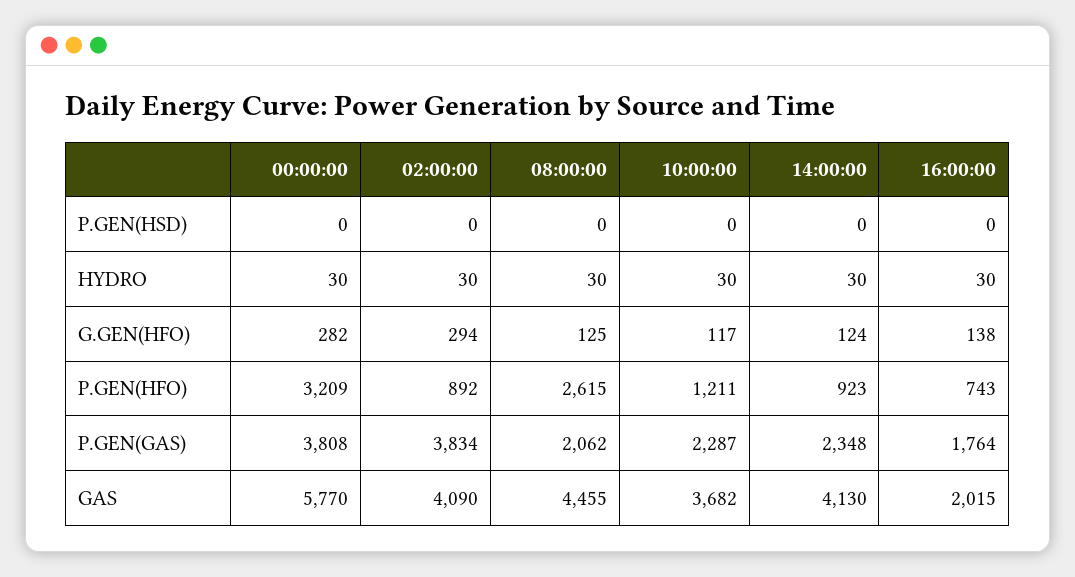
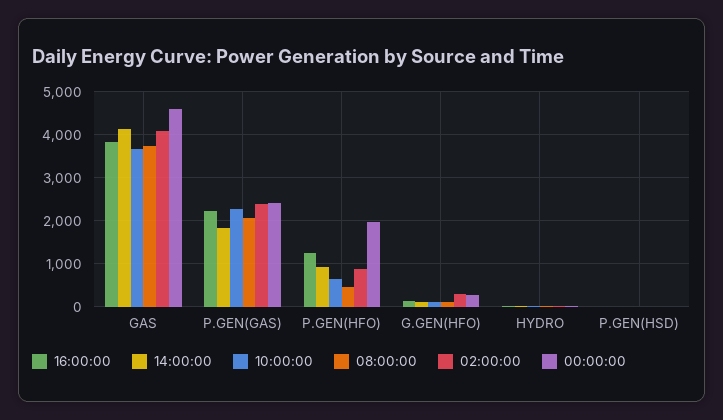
00:00:00, P.GEN(HFO): 3209 -> 2000
08:00:00, P.GEN(HFO): 2615 -> 400
10:00:00, P.GEN(HFO): 1211 -> 600
16:00:00, P.GEN(HFO): 743 -> 1200
00:00:00, P.GEN(GAS): 3808 -> 2400
02:00:00, P.GEN(GAS): 3834 -> 2400
14:00:00, P.GEN(GAS): 2348 -> 1800
16:00:00, P.GEN(GAS): 1764 -> 2200
00:00:00, GAS: 5770 -> 4600
08:00:00, GAS: 4455 -> 3800
16:00:00, GAS: 2015 -> 3800

